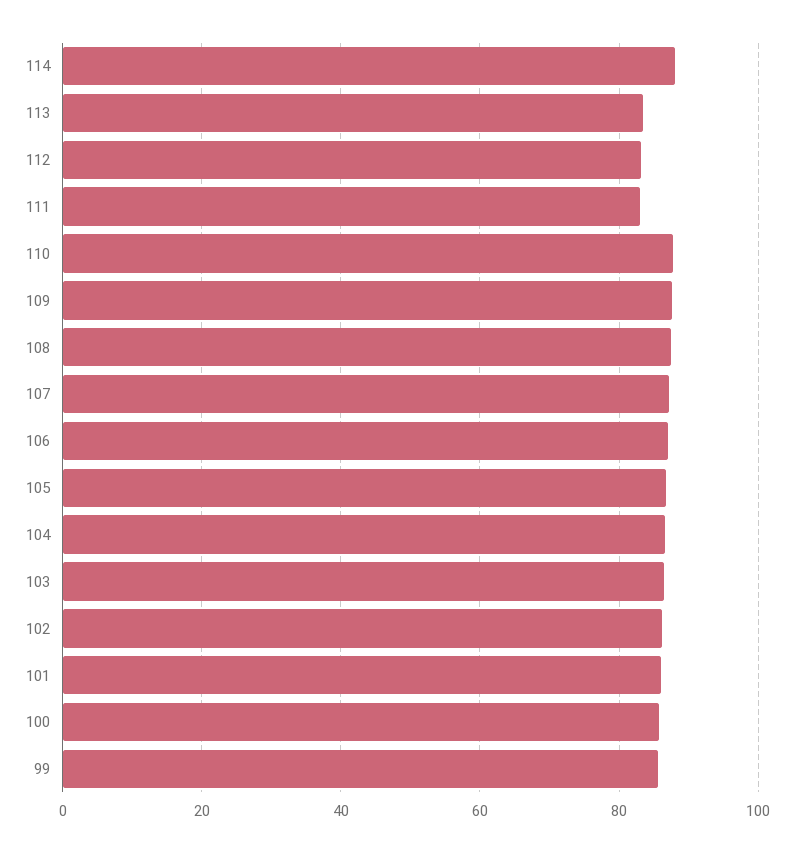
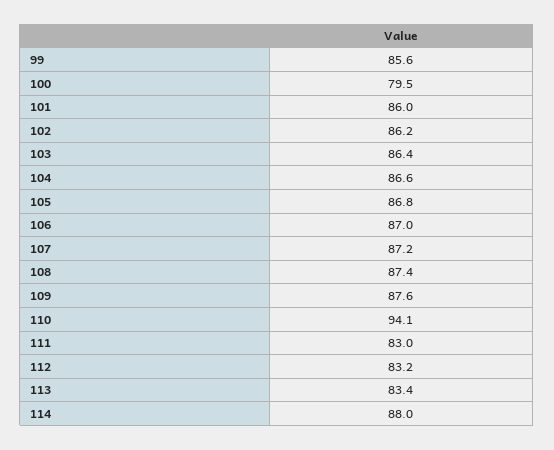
110: 88 -> 94.1
100: 86 -> 79.5

